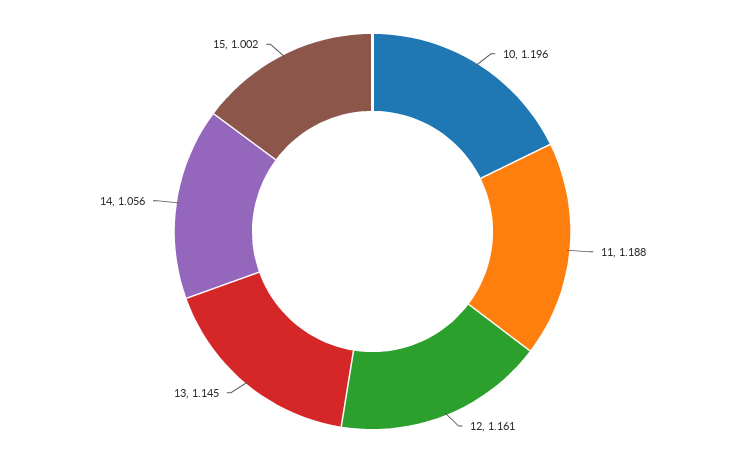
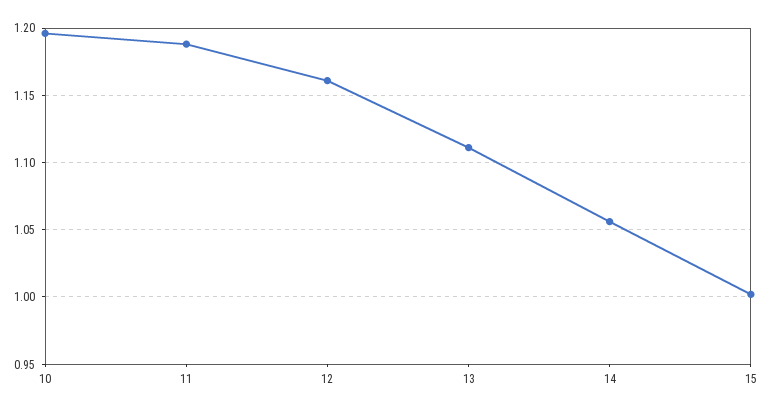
13: 1.145 -> 1.11

